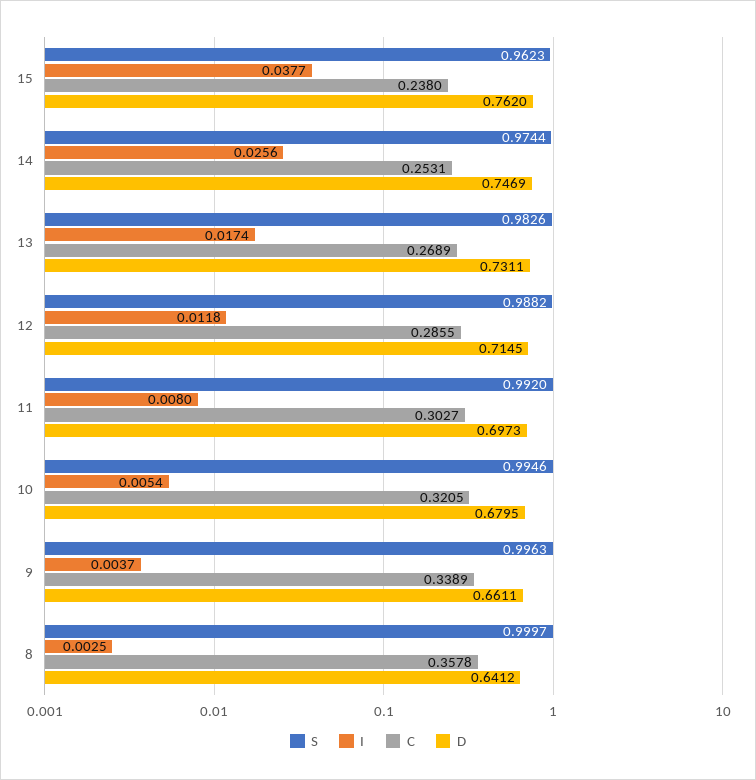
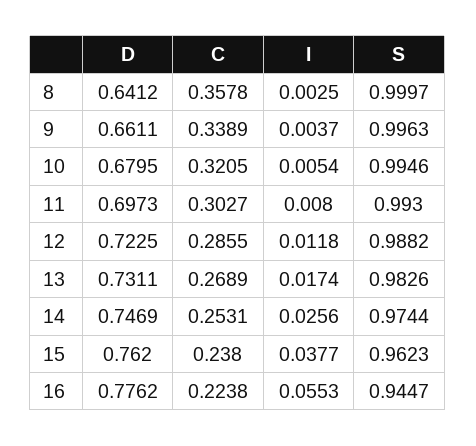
D, 12: 0.7145 -> 0.7225
S, 11: 0.992 -> 0.993
D, 16: none -> 0.7762
C, 16: none -> 0.2238
I, 16: none -> 0.0553
S, 16: none -> 0.9447

